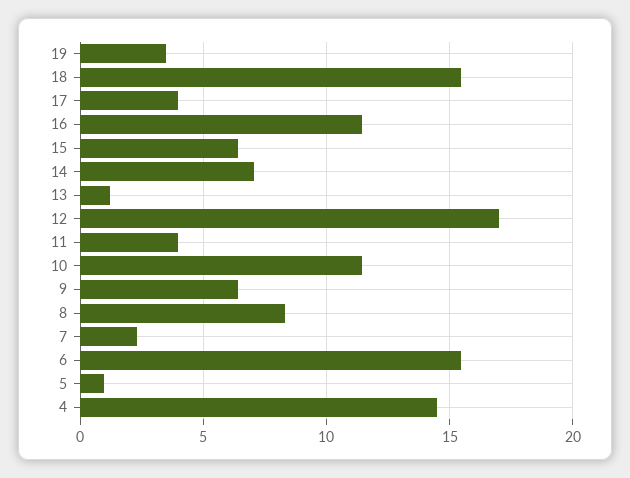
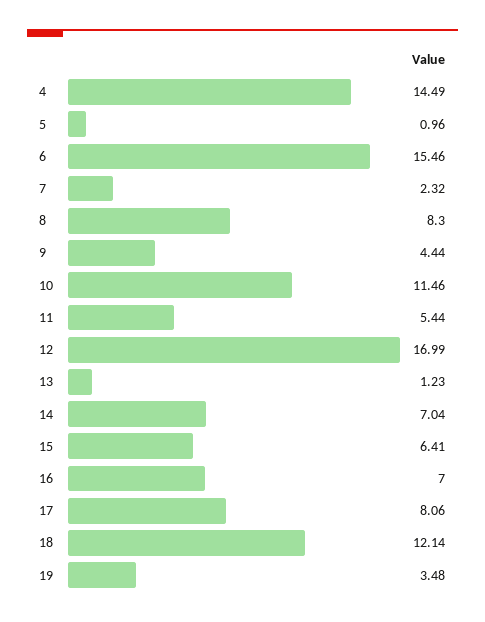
18: 15.5 -> 12.14
17: 4 -> 8.06
16: 11.5 -> 7
11: 4 -> 5.44
9: 6.5 -> 4.44

